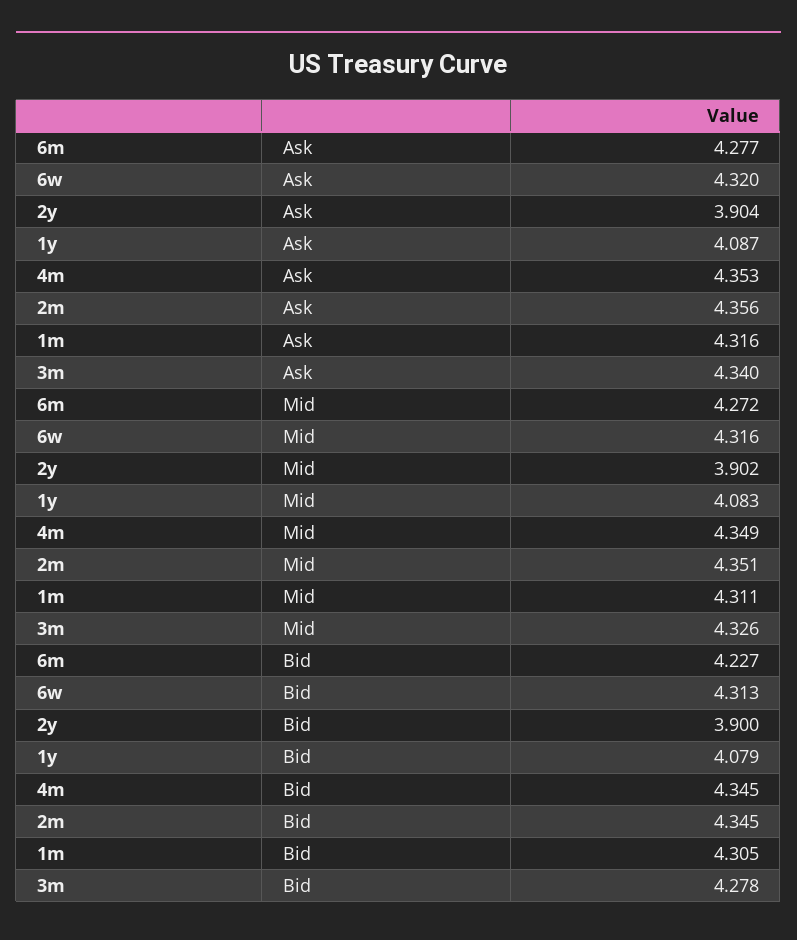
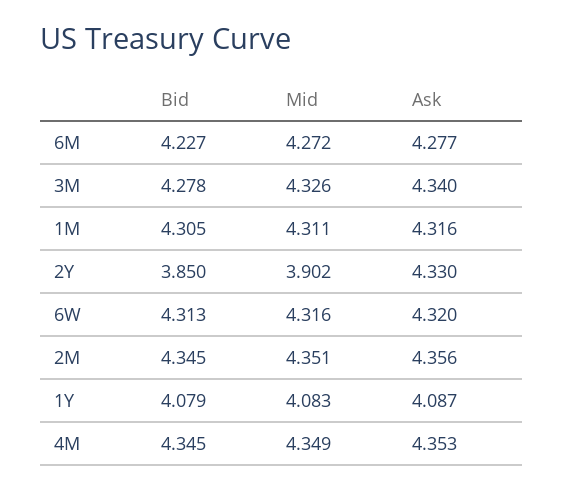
2y, Ask: 3.904 -> 4.33
2y, Bid: 3.9 -> 3.85

